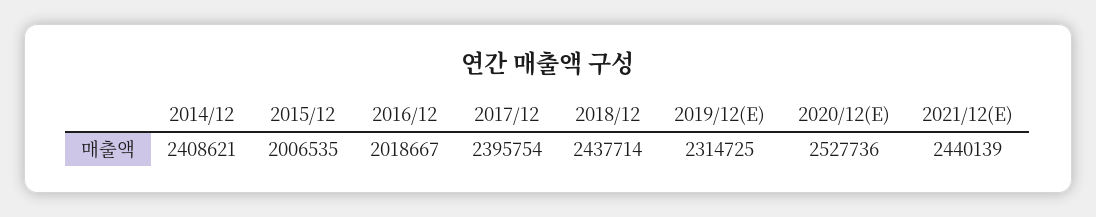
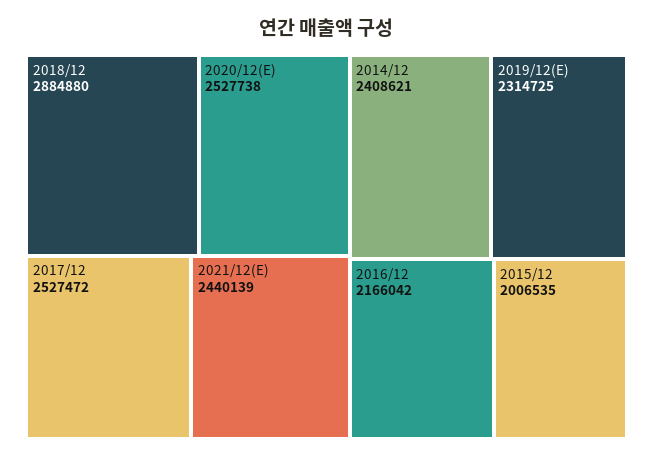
2016/12: 2018667 -> 2166042
2017/12: 2395754 -> 2527472
2018/12: 2437714 -> 2884880
2020/12(E): 2527736 -> 2527738

